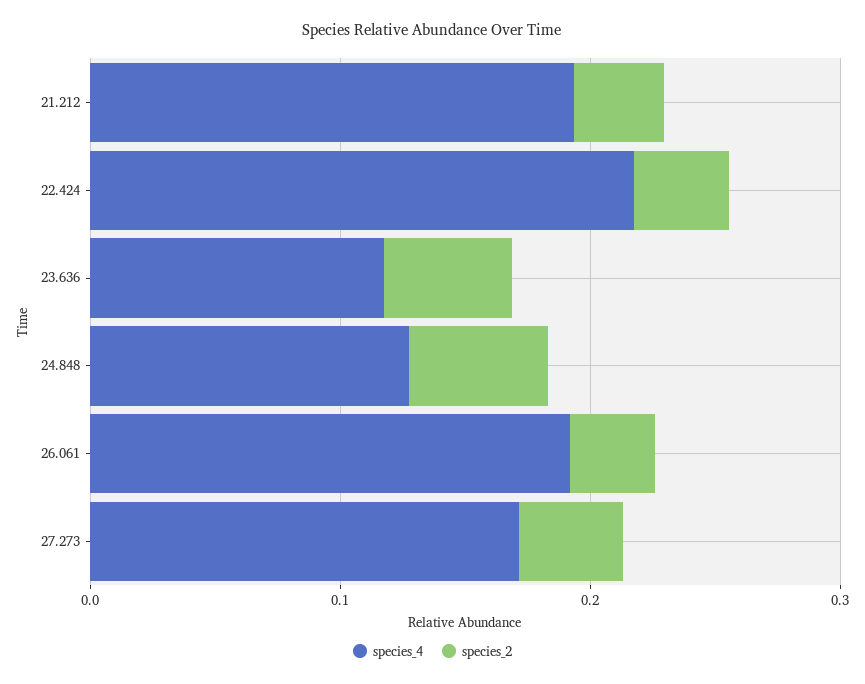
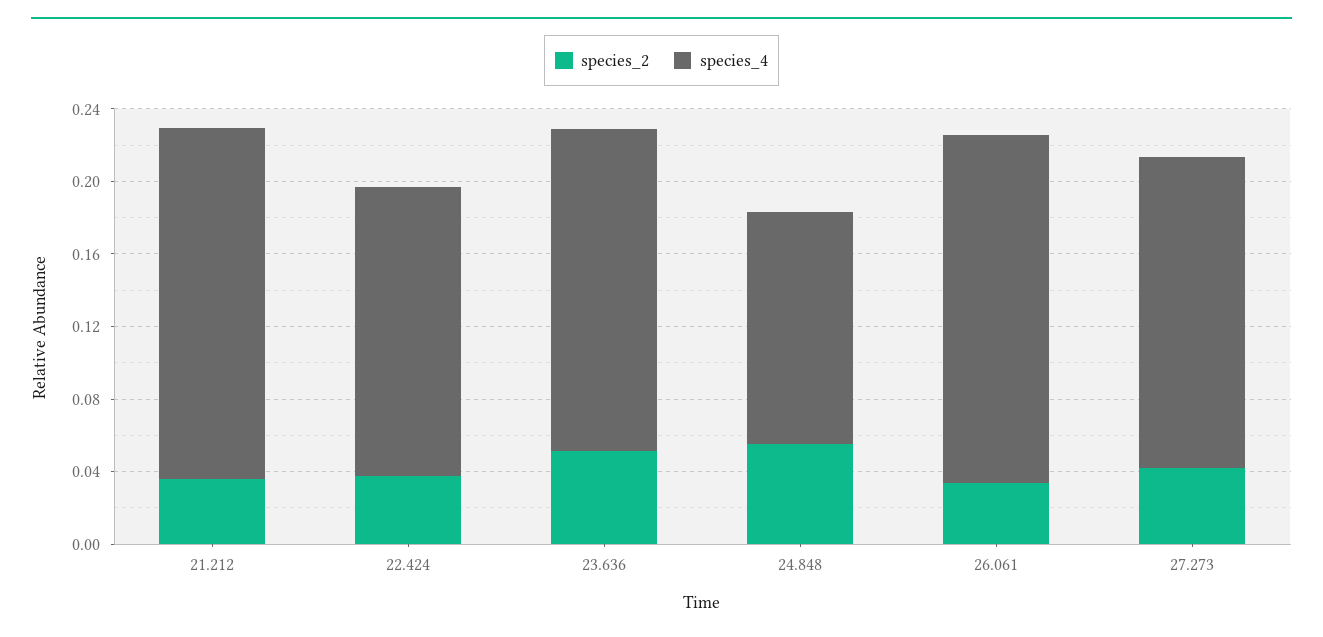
species_4, 22.424: 0.22 -> 0.16
species_4, 23.636: 0.12 -> 0.18

